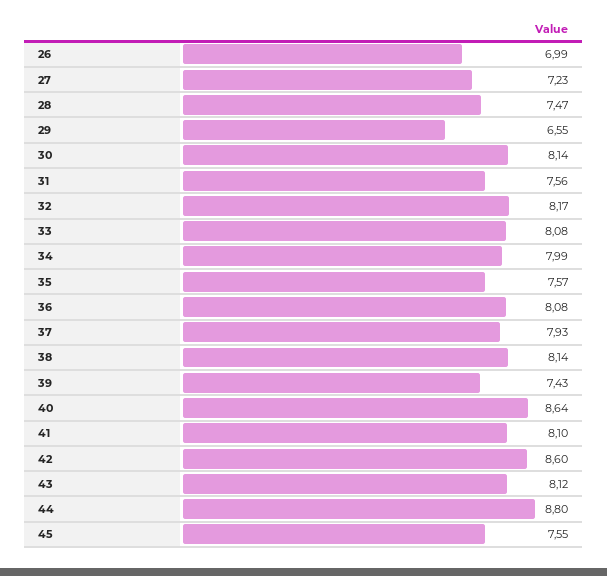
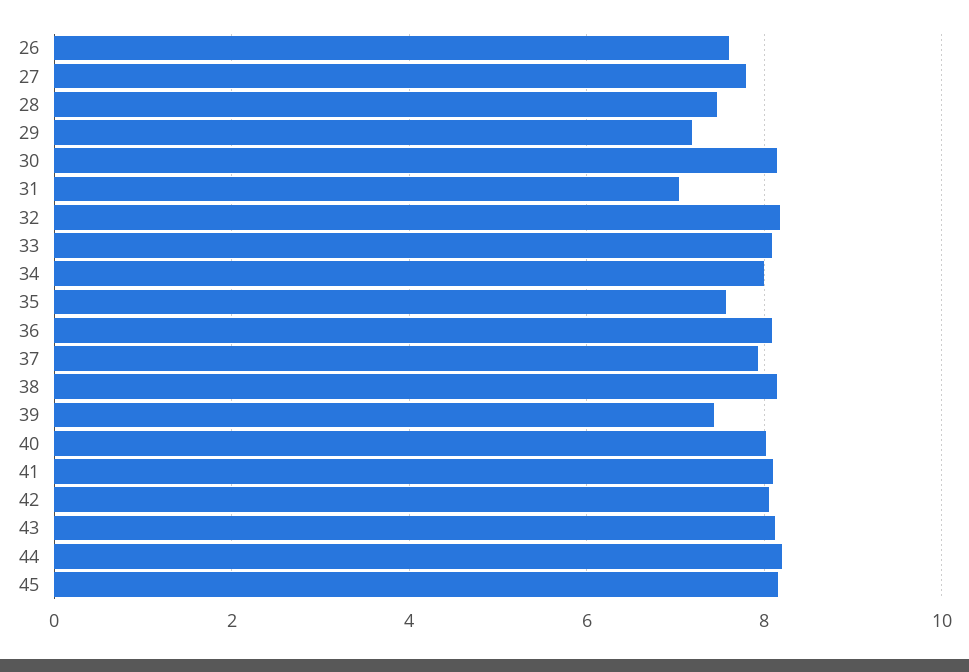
26: 6.99 -> 7.6
27: 7.23 -> 7.8
29: 6.55 -> 7.2
31: 7.56 -> 7
40: 8.64 -> 8
42: 8.6 -> 8
44: 8.8 -> 8.2
45: 7.55 -> 8.2

